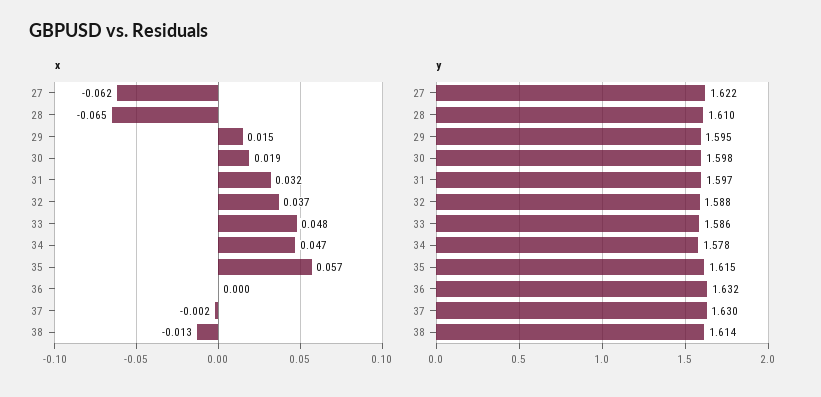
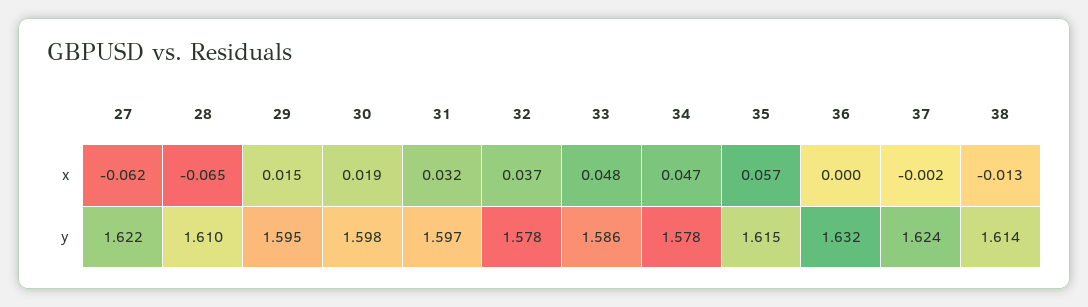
y, 32: 1.588 -> 1.578
y, 37: 1.63 -> 1.624

